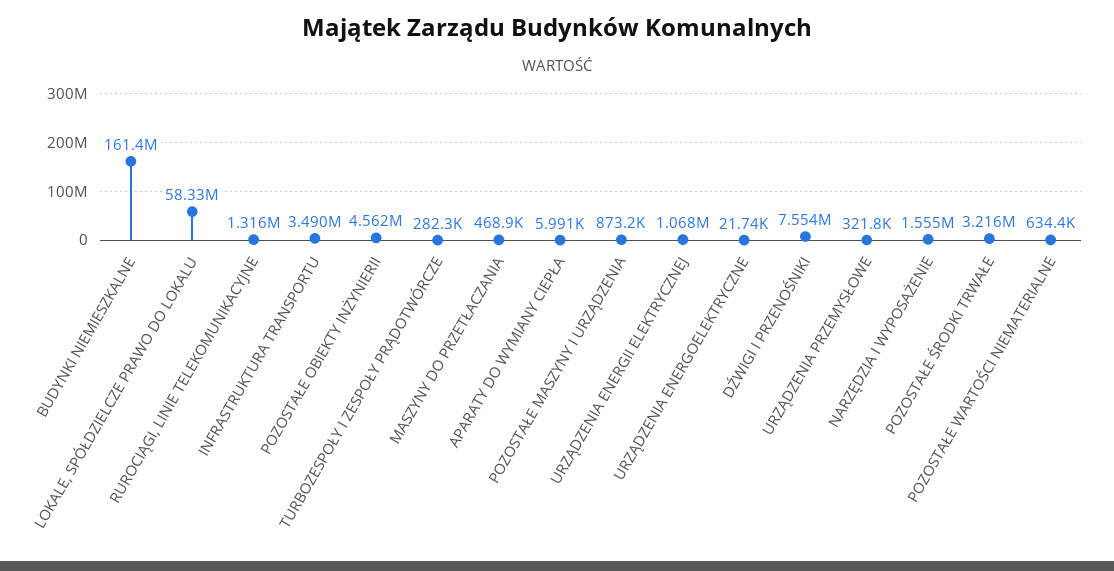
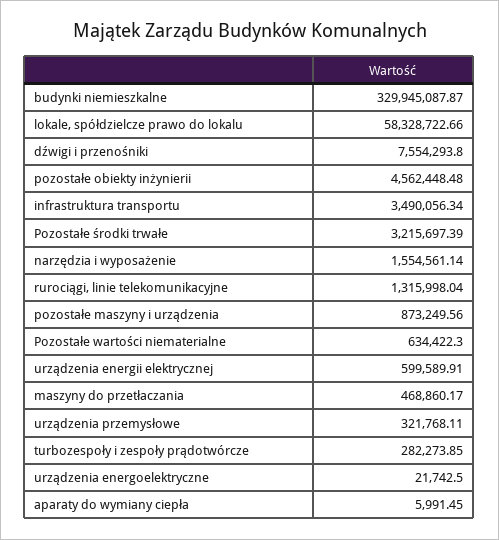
BUDYNKI NIEMIESZKALNE: 161400000 -> 329945087.87
URZĄDZENIA ENERGII ELEKTRYCZNEJ: 1068000 -> 599589.91

